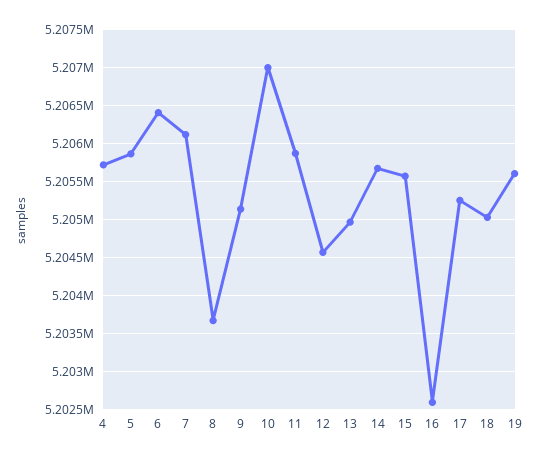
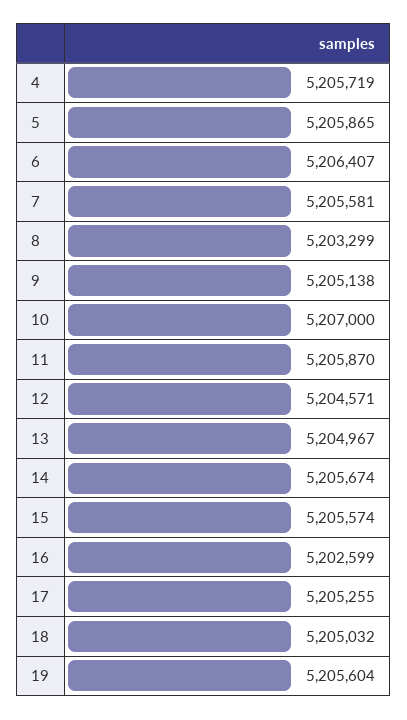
7: 5206100 -> 5205581
8: 5203700 -> 5203299

